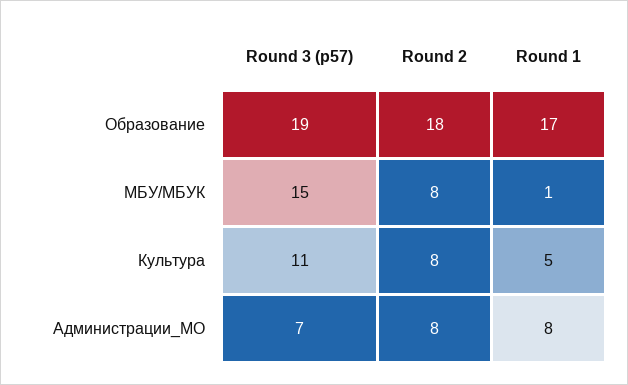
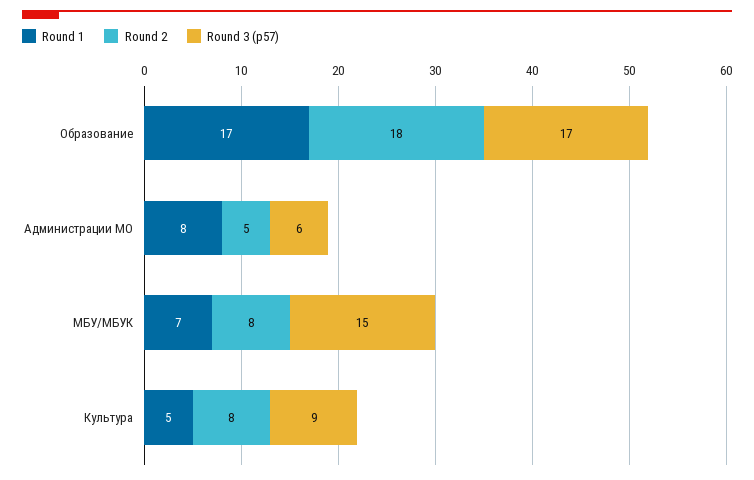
Round 3 (p57), Образование: 19 -> 17
Round 1, МБУ/МБУК: 1 -> 7
Round 3 (p57), Культура: 11 -> 9
Round 3 (p57), Администрации_МО: 7 -> 6
Round 2, Администрации_МО: 8 -> 5

